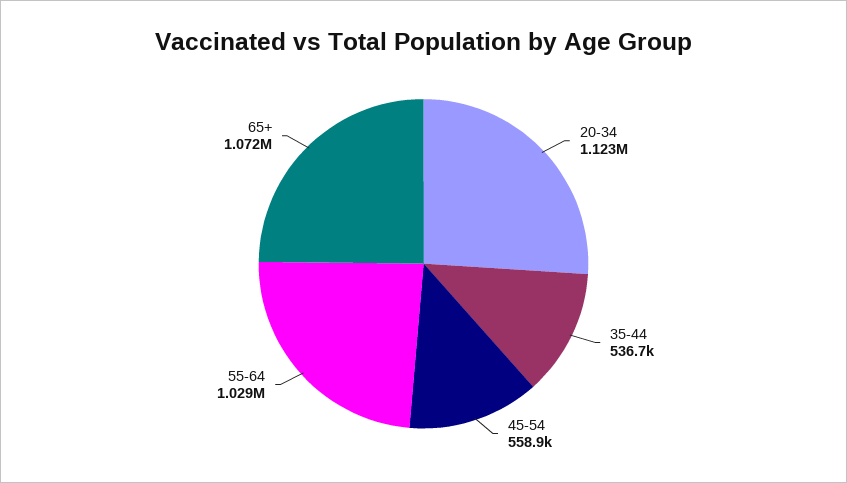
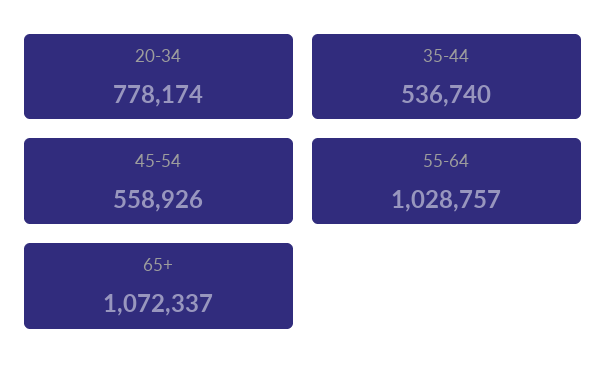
20-34: 1123000 -> 778174

